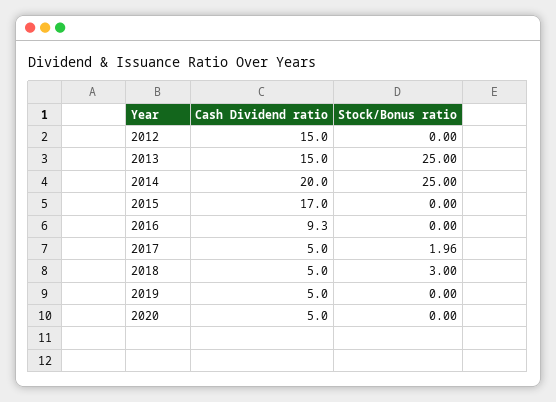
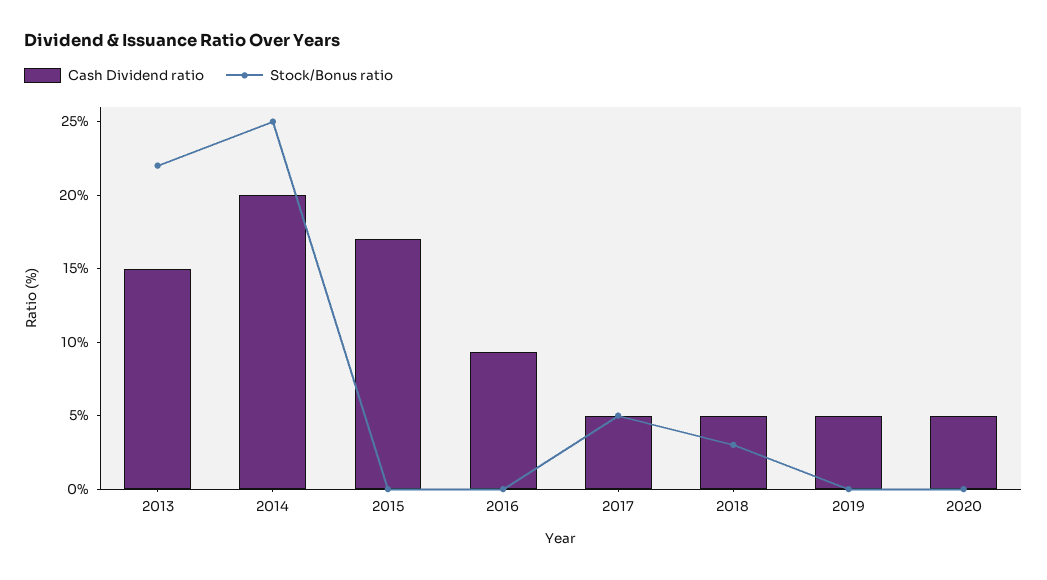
Cash Dividend ratio, 2012: 15 -> none
Stock/Bonus ratio, 2012: 0 -> none
Stock/Bonus ratio, 2013: 25 -> 22
Stock/Bonus ratio, 2017: 1.96 -> 5

